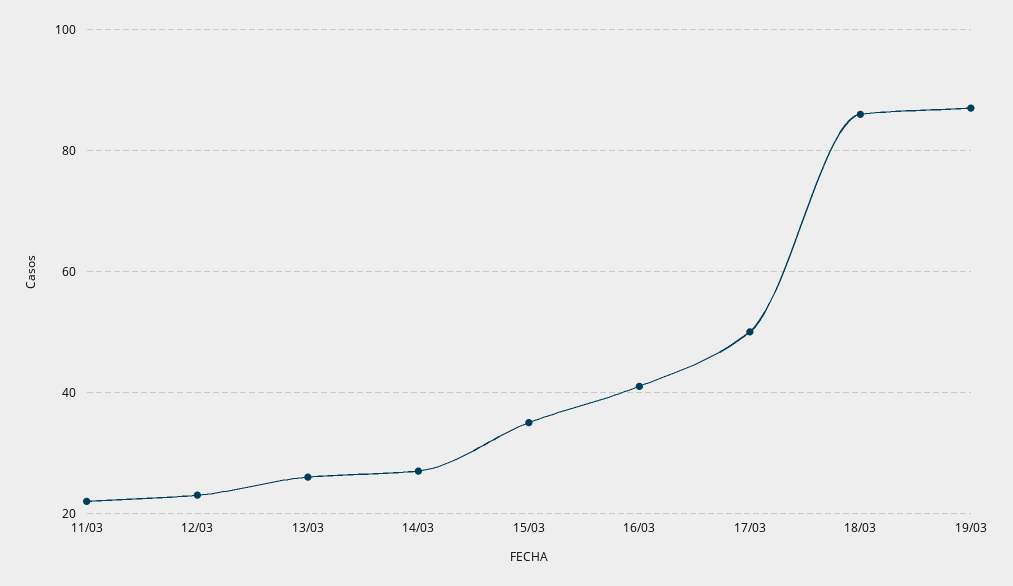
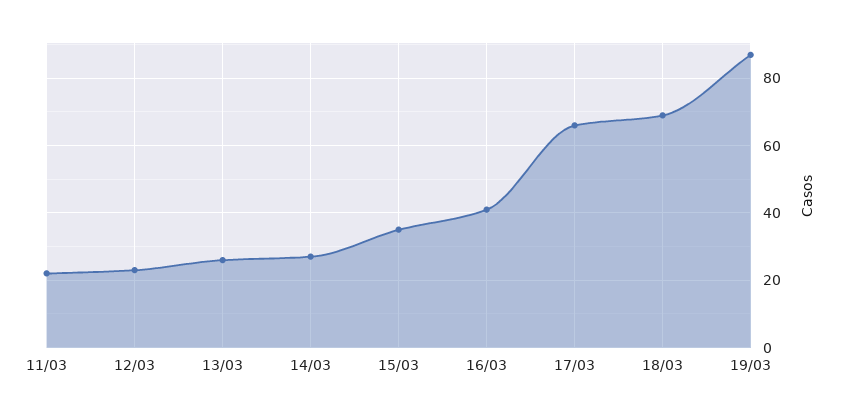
17/03: 50 -> 65
18/03: 85 -> 70

